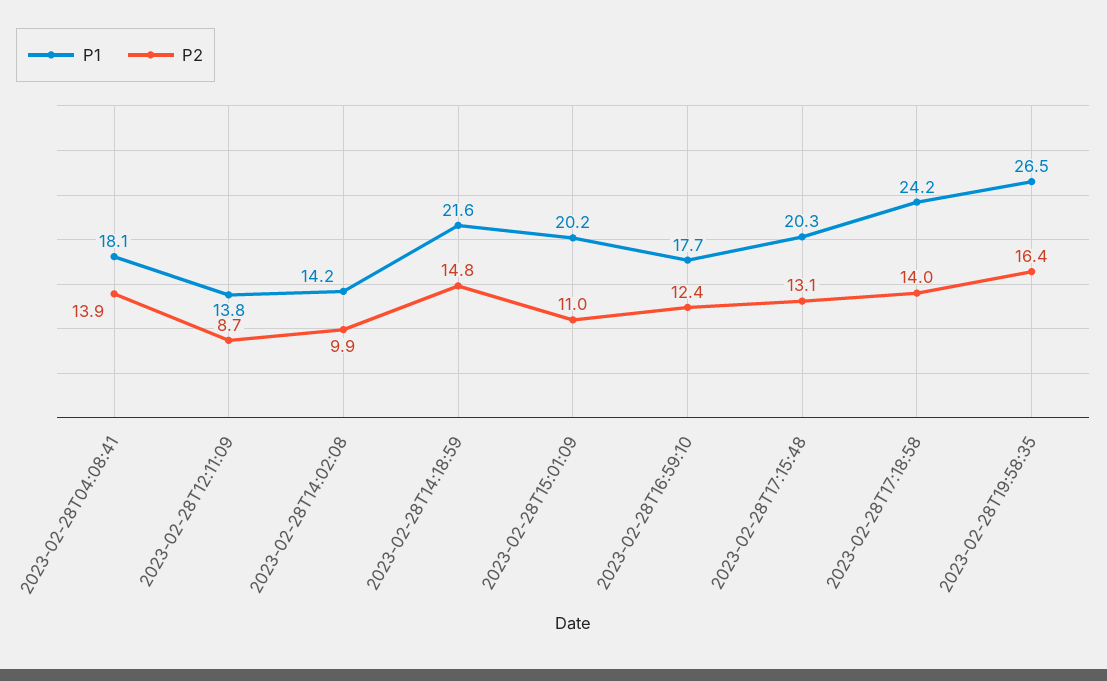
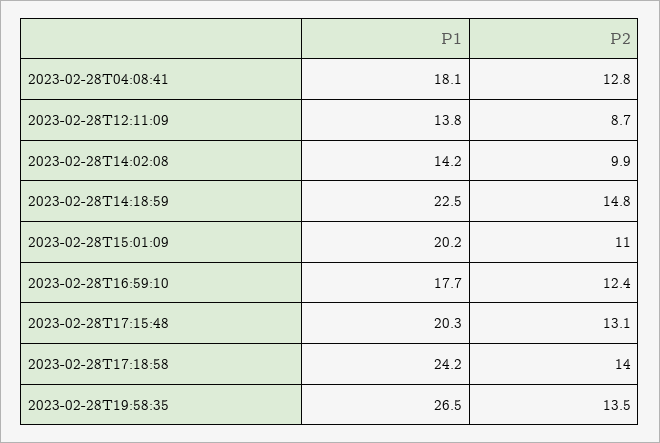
P2, 2023-02-28T04:08:41: 13.9 -> 12.8
P1, 2023-02-28T14:18:59: 21.6 -> 22.5
P2, 2023-02-28T19:58:35: 16.4 -> 13.5

